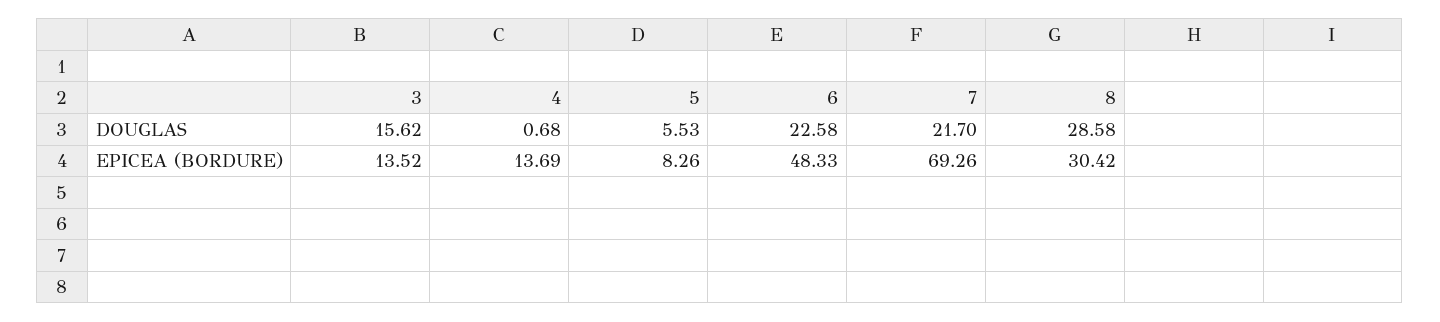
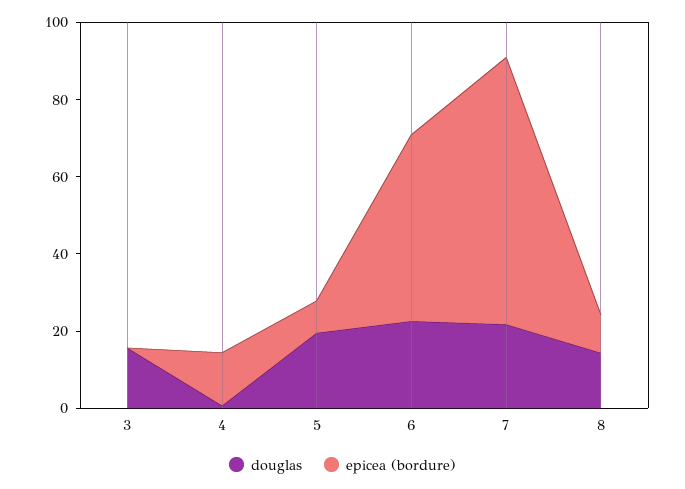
DOUGLAS, 5: 5.53 -> 20
DOUGLAS, 8: 28.58 -> 15
EPICEA (BORDURE), 3: 13.52 -> 0
EPICEA (BORDURE), 8: 30.42 -> 10

